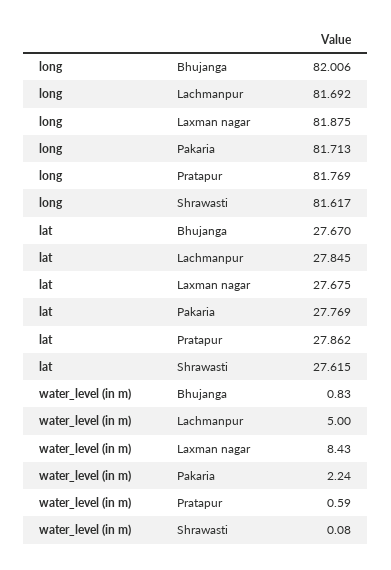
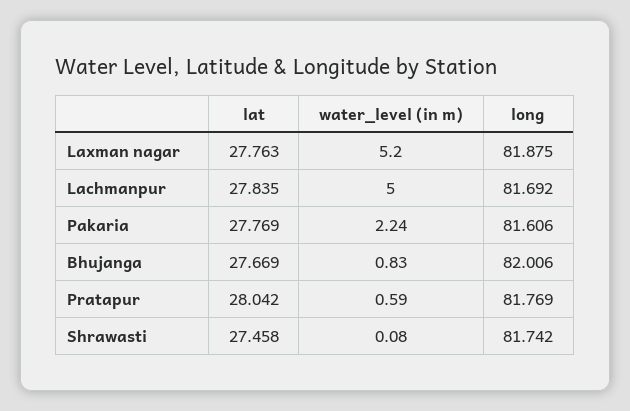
long, Pakaria: 81.713 -> 81.606
long, Shrawasti: 81.617 -> 81.742
lat, Bhujanga: 27.67 -> 27.669
lat, Lachmanpur: 27.845 -> 27.835
lat, Laxman nagar: 27.675 -> 27.763
lat, Pratapur: 27.862 -> 28.042
lat, Shrawasti: 27.615 -> 27.458
water_level (in m), Laxman nagar: 8.43 -> 5.2

